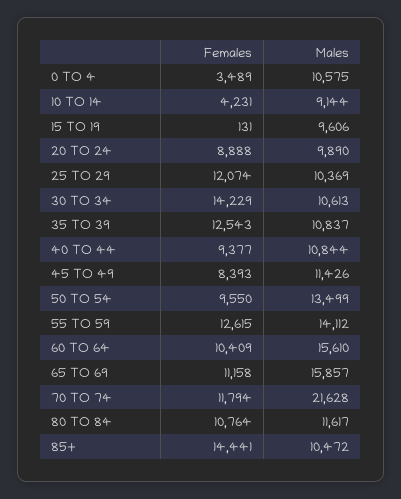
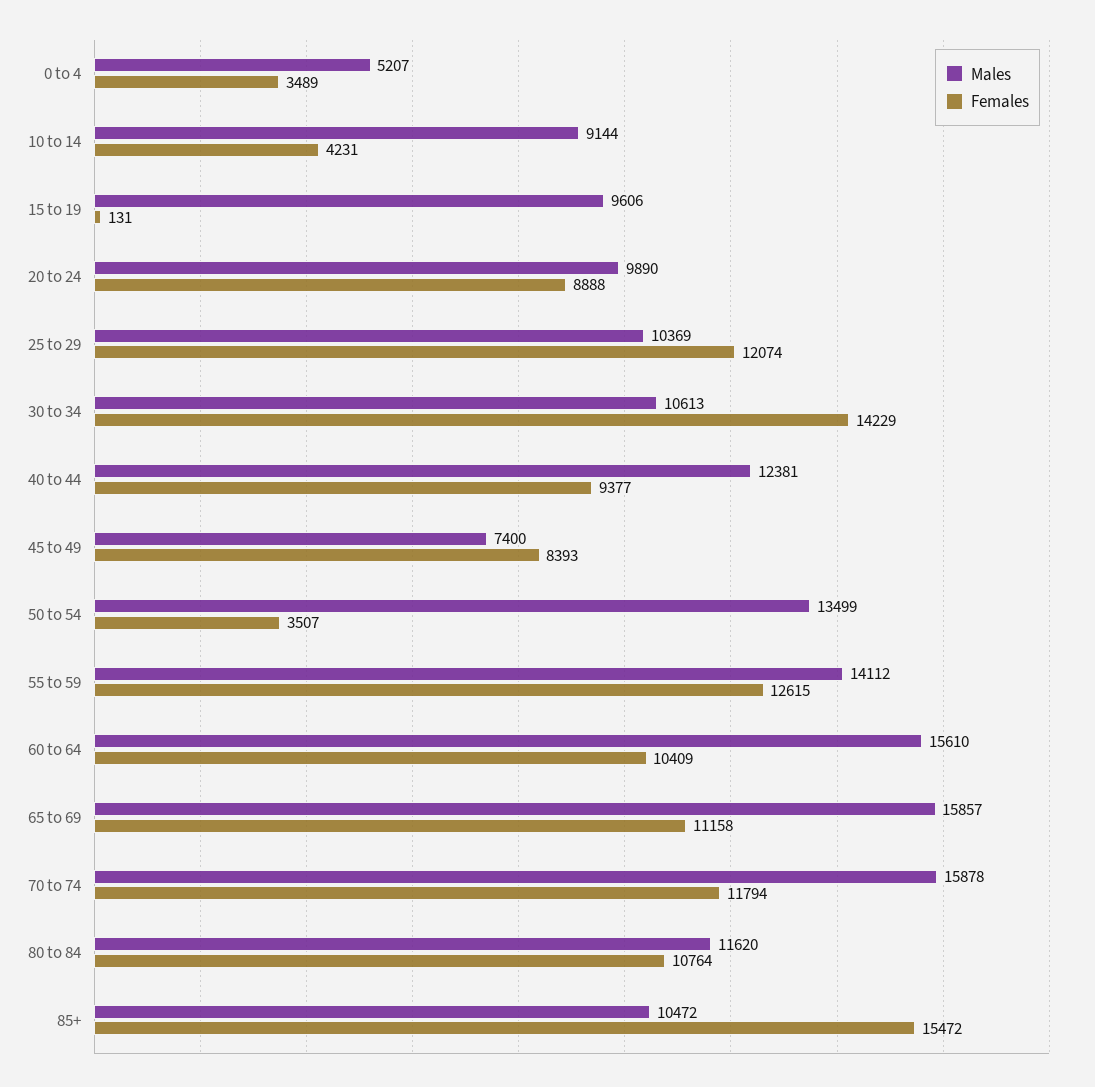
Males, 0 TO 4: 10575 -> 5207
Females, 35 TO 39: 12543 -> none
Males, 35 TO 39: 10837 -> none
Males, 40 TO 44: 10844 -> 12381
Males, 45 TO 49: 11426 -> 7400
Females, 50 TO 54: 9550 -> 3507
Males, 70 TO 74: 21628 -> 15878
Males, 80 TO 84: 11617 -> 11620
Females, 85+: 14441 -> 15472

